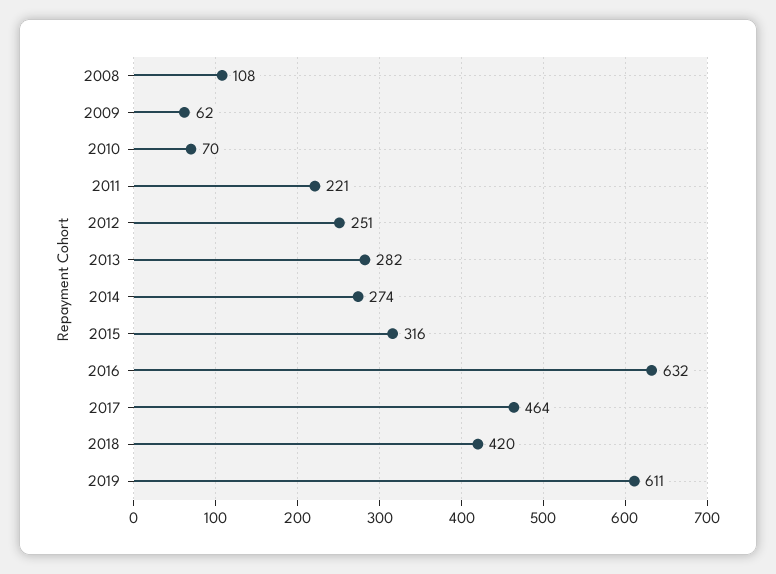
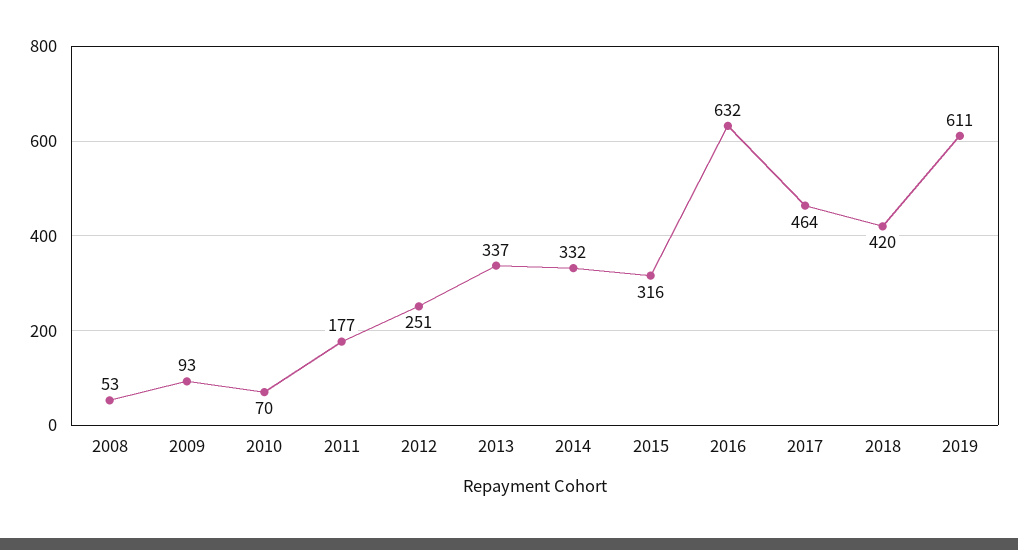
2008: 108 -> 53
2009: 62 -> 93
2011: 221 -> 177
2013: 282 -> 337
2014: 274 -> 332

